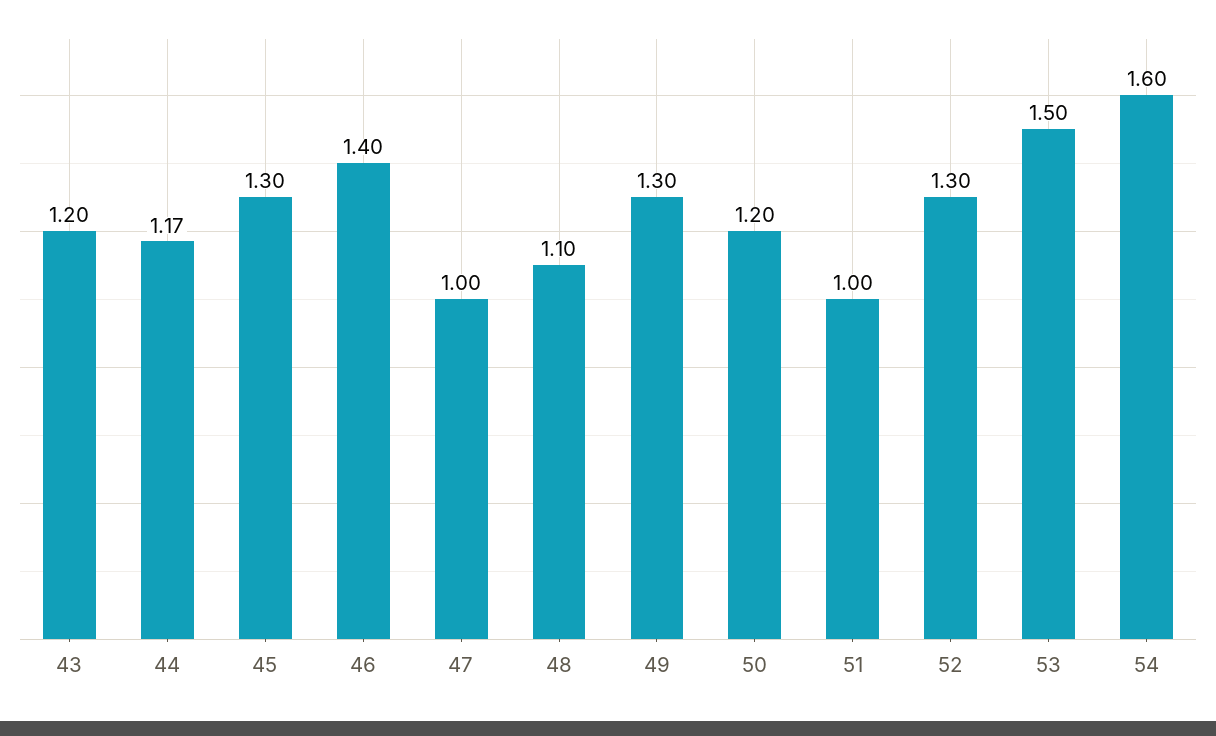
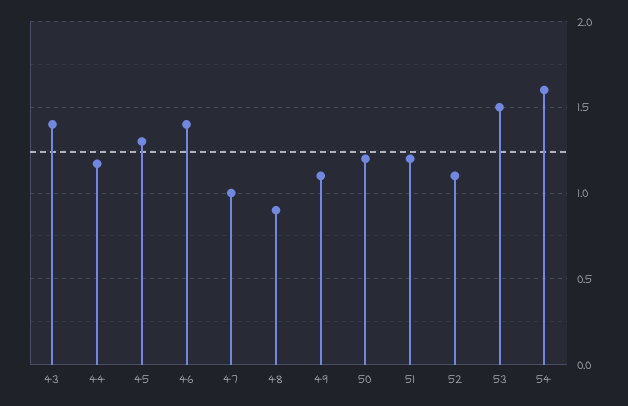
43: 1.2 -> 1.4
48: 1.1 -> 0.9
49: 1.3 -> 1.1
51: 1 -> 1.2
52: 1.3 -> 1.1

